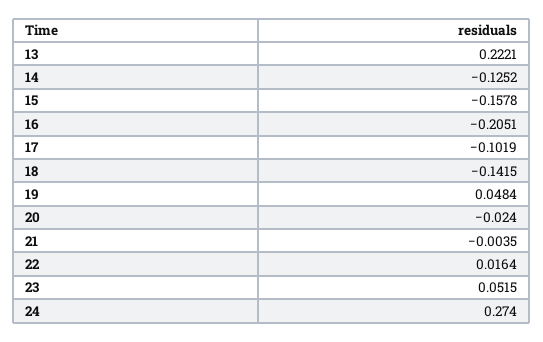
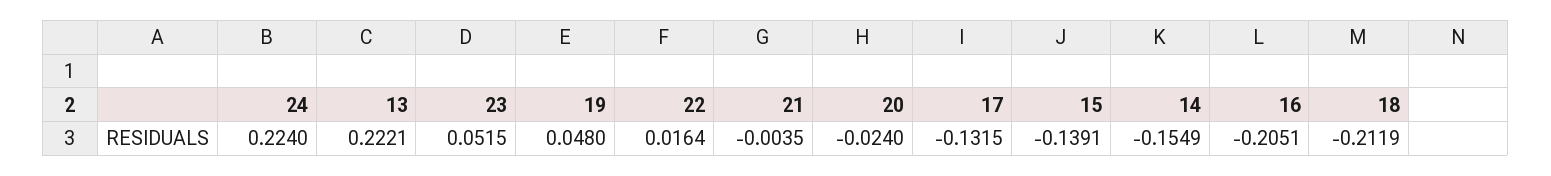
14: -0.1252 -> -0.1549
15: -0.1578 -> -0.1391
17: -0.1019 -> -0.1315
18: -0.1415 -> -0.2119
19: 0.0484 -> 0.048
24: 0.274 -> 0.224

